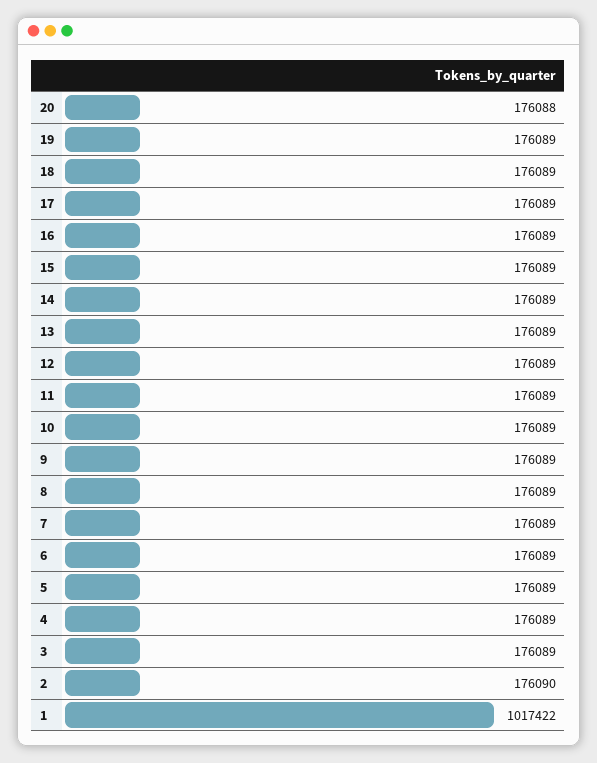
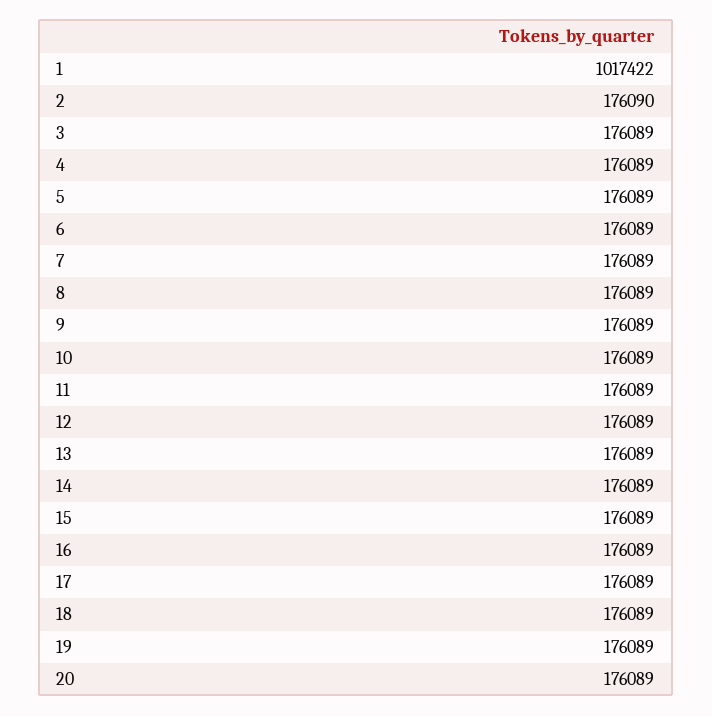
20: 176088 -> 176089

